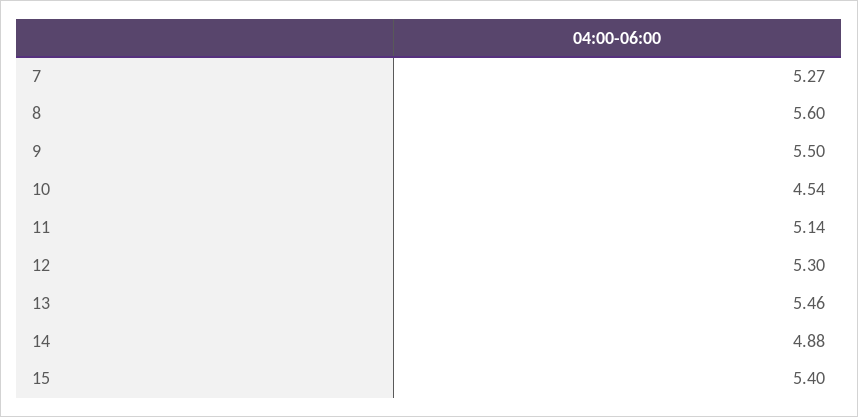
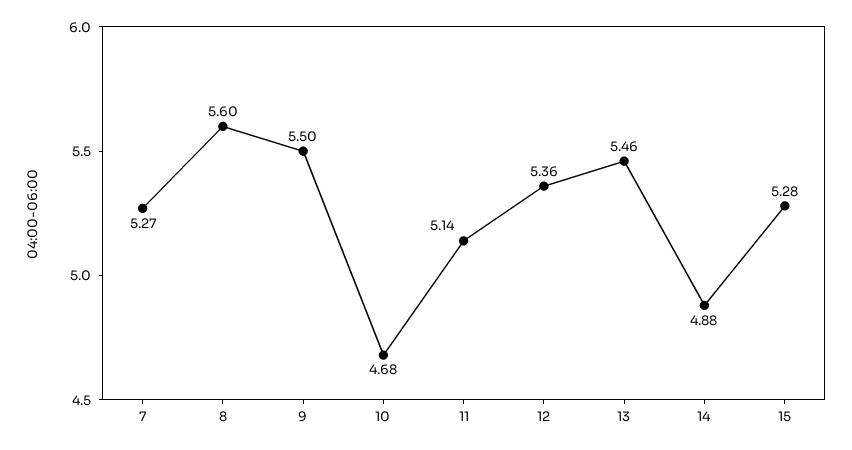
10: 4.54 -> 4.68
12: 5.3 -> 5.36
15: 5.4 -> 5.28

